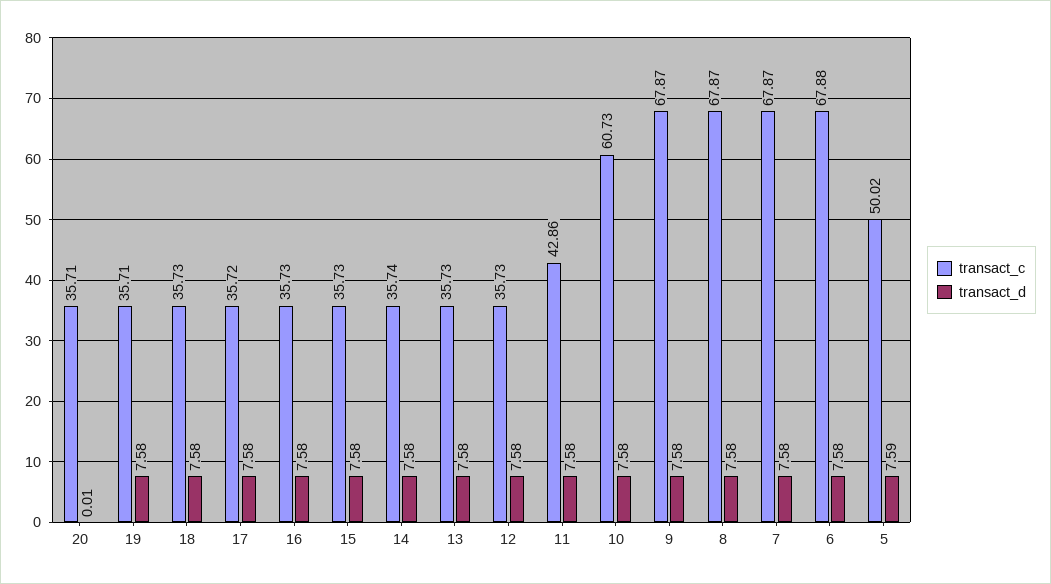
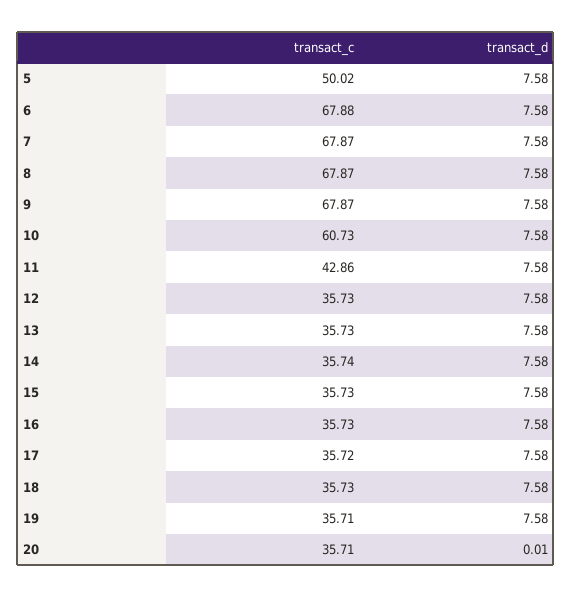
transact_d, 5: 7.59 -> 7.58

